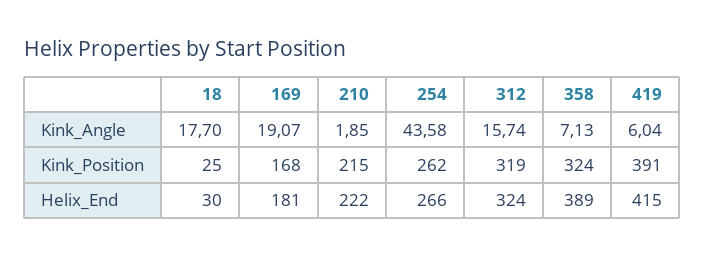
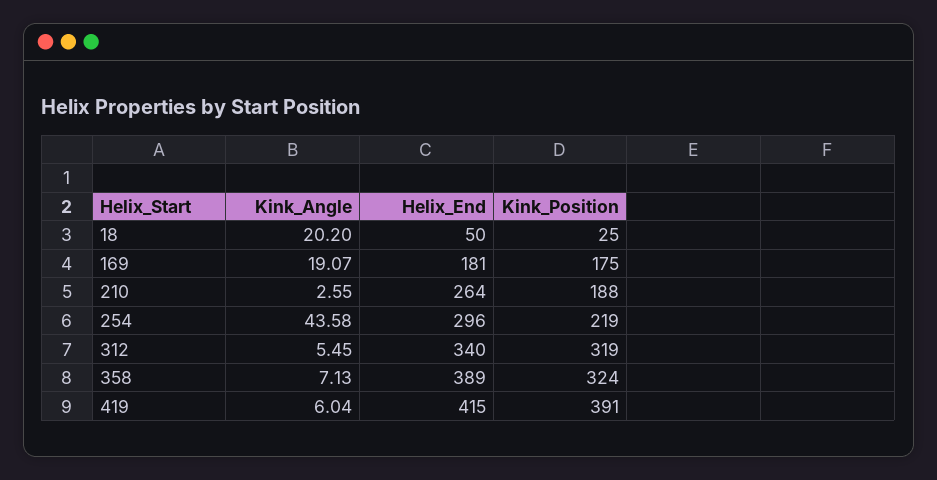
18, Kink_Angle: 17.7 -> 20.2
210, Kink_Angle: 1.85 -> 2.55
312, Kink_Angle: 15.74 -> 5.45
169, Kink_Position: 168 -> 175
210, Kink_Position: 215 -> 188
254, Kink_Position: 262 -> 219
18, Helix_End: 30 -> 50
210, Helix_End: 222 -> 264
254, Helix_End: 266 -> 296
312, Helix_End: 324 -> 340

